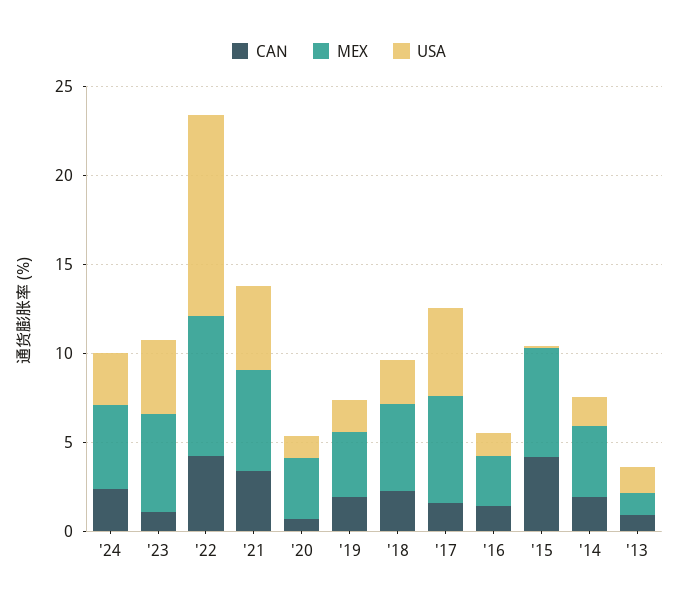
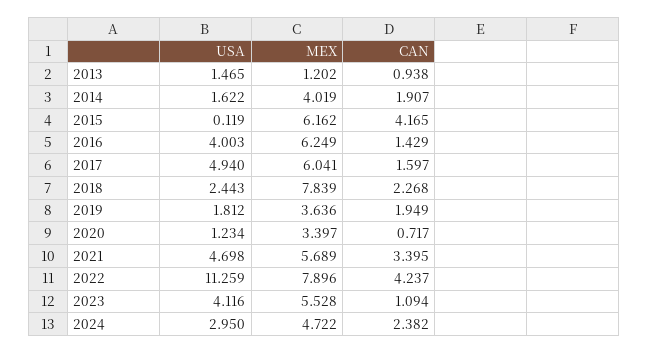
MEX, '18: 5 -> 7.839
MEX, '16: 3 -> 6.249
USA, '16: 1 -> 4.003

